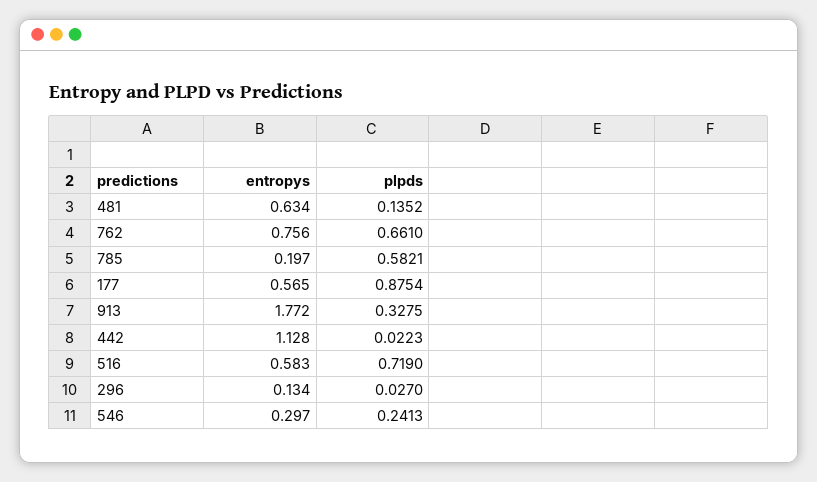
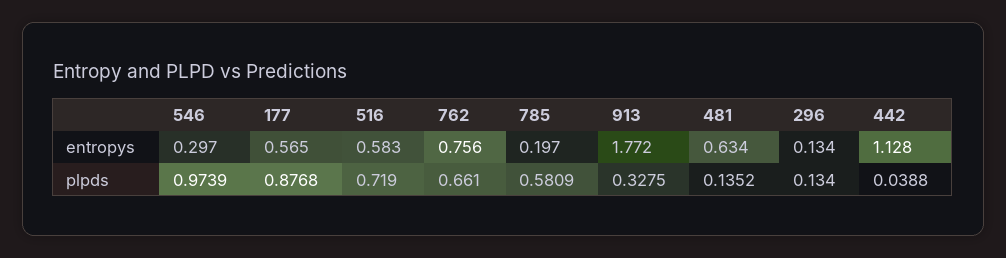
plpds, 785: 0.5821 -> 0.5809
plpds, 177: 0.8754 -> 0.8768
plpds, 442: 0.0223 -> 0.0388
plpds, 296: 0.027 -> 0.134
plpds, 546: 0.2413 -> 0.9739

